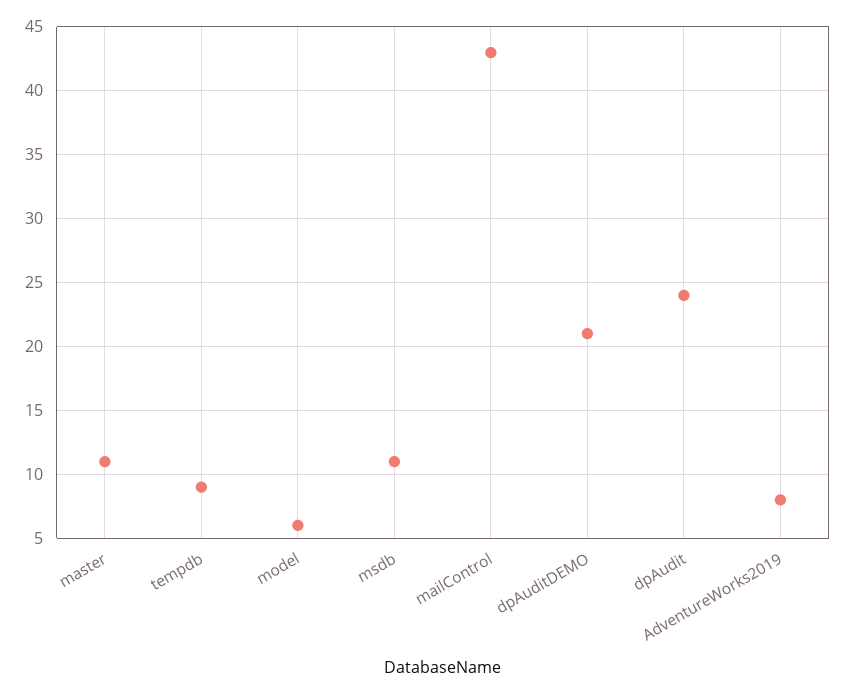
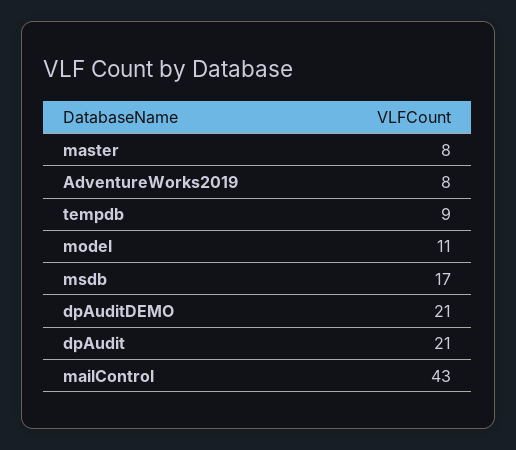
master: 11 -> 8
model: 6 -> 11
msdb: 11 -> 17
dpAudit: 24 -> 21

